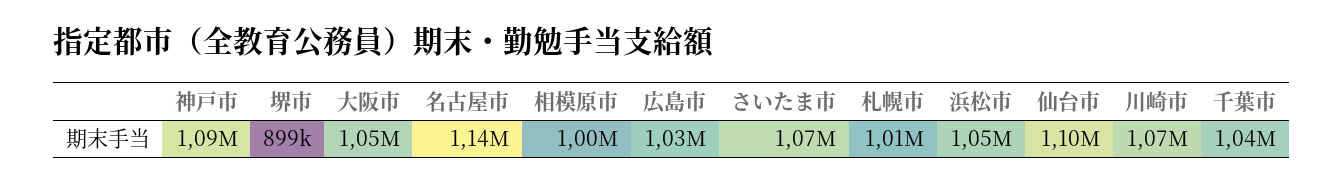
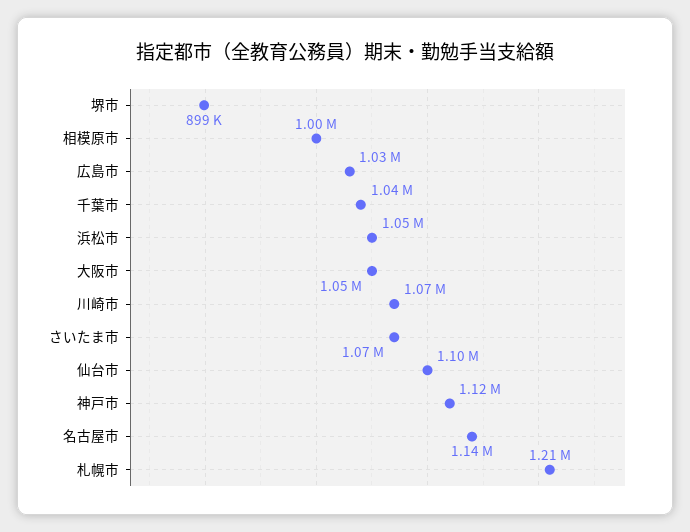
神戸市: 1090000 -> 1120000
札幌市: 1010000 -> 1210000

